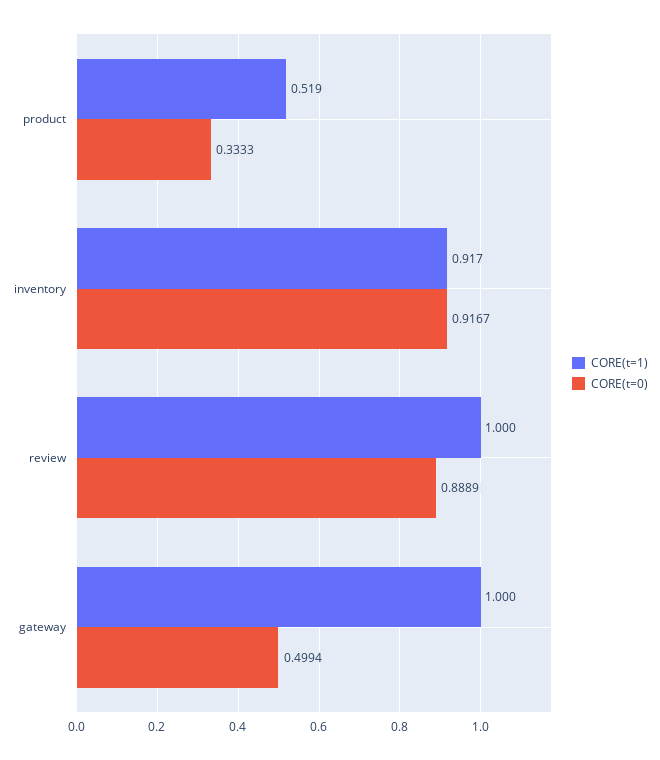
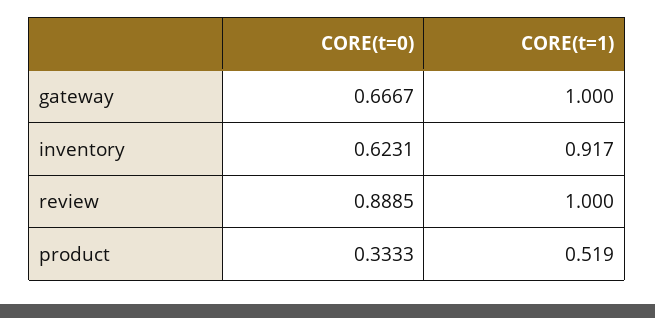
CORE(t=0), inventory: 0.9167 -> 0.6231
CORE(t=0), review: 0.8889 -> 0.8885
CORE(t=0), gateway: 0.4994 -> 0.6667

